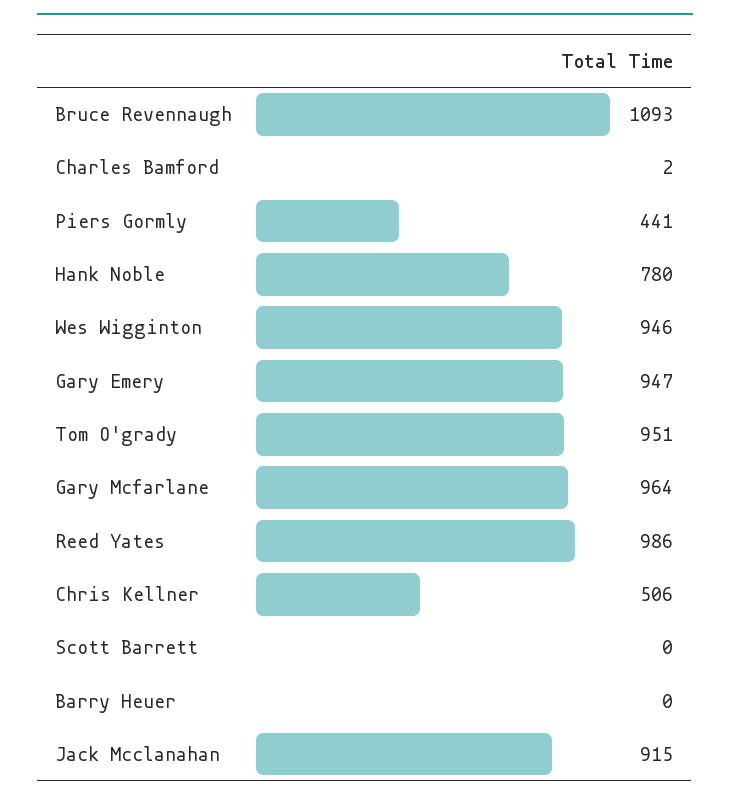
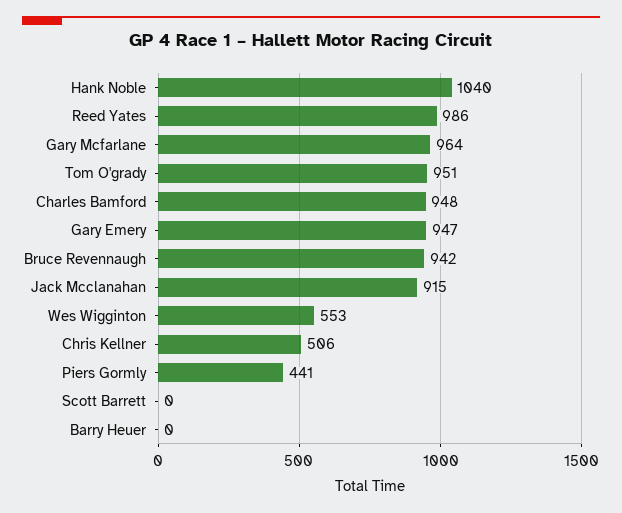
Bruce Revennaugh: 1093 -> 942
Charles Bamford: 2 -> 948
Hank Noble: 780 -> 1040
Wes Wigginton: 946 -> 553

